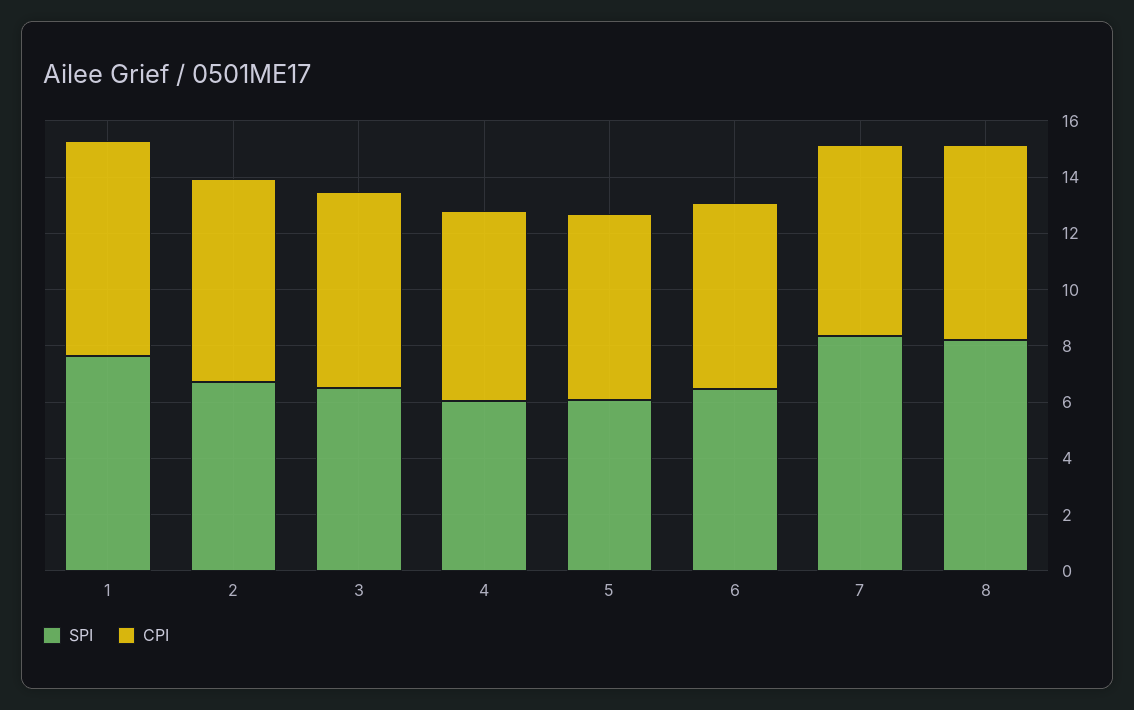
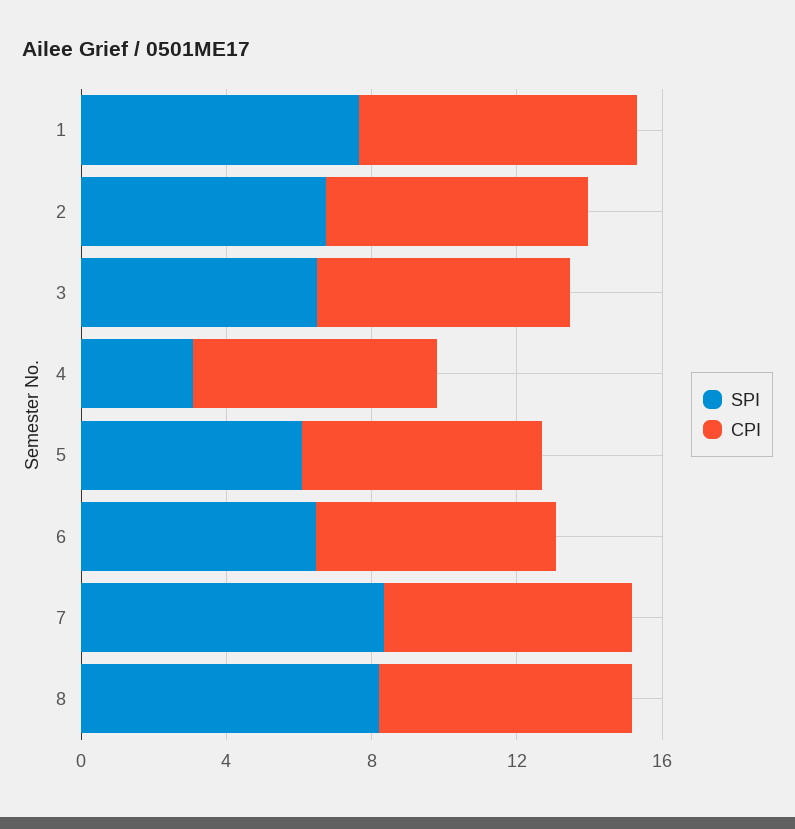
SPI, 4: 6 -> 3

